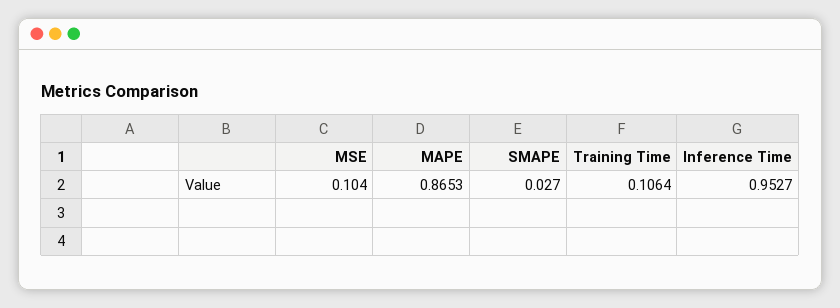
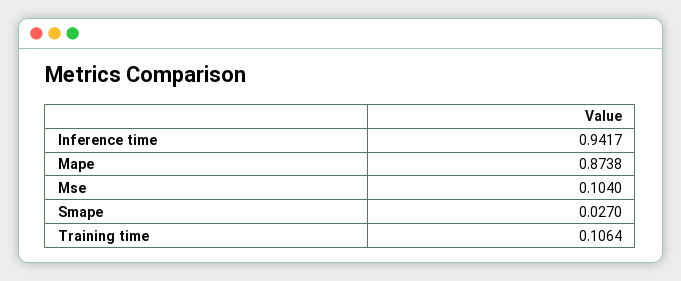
MAPE: 0.8653 -> 0.8738
Inference Time: 0.9527 -> 0.9417

